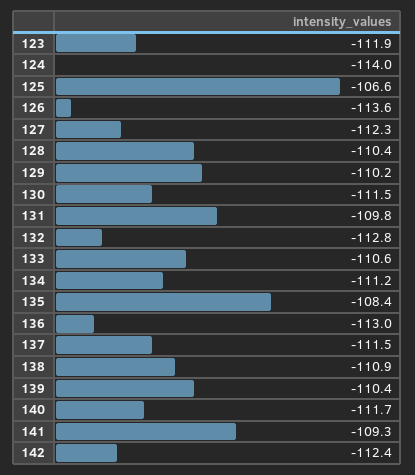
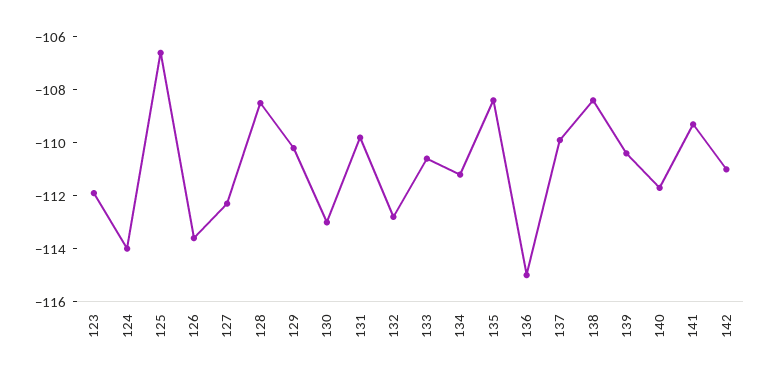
128: -110.4 -> -108.5
130: -111.5 -> -113
136: -113 -> -115
137: -111.5 -> -110
138: -110.9 -> -108.5
142: -112.4 -> -111

